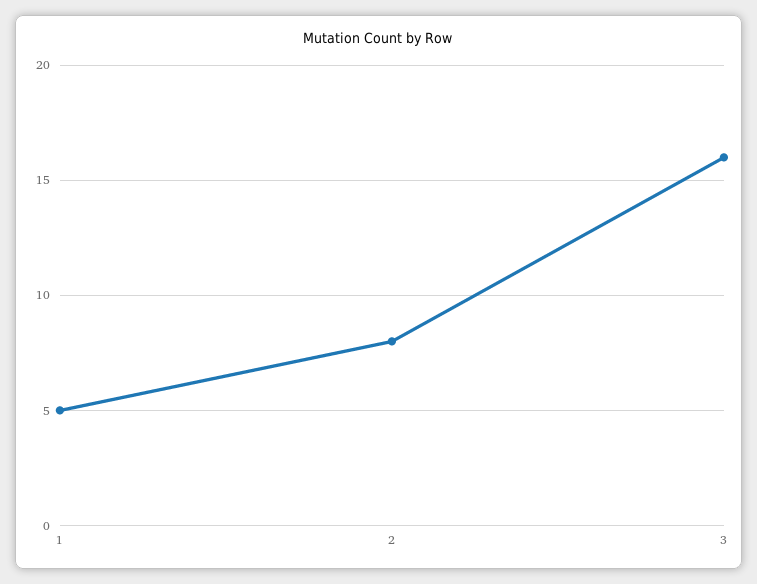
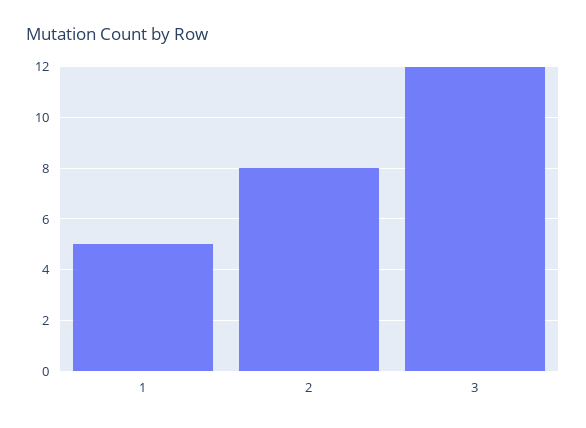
3: 16 -> 12

